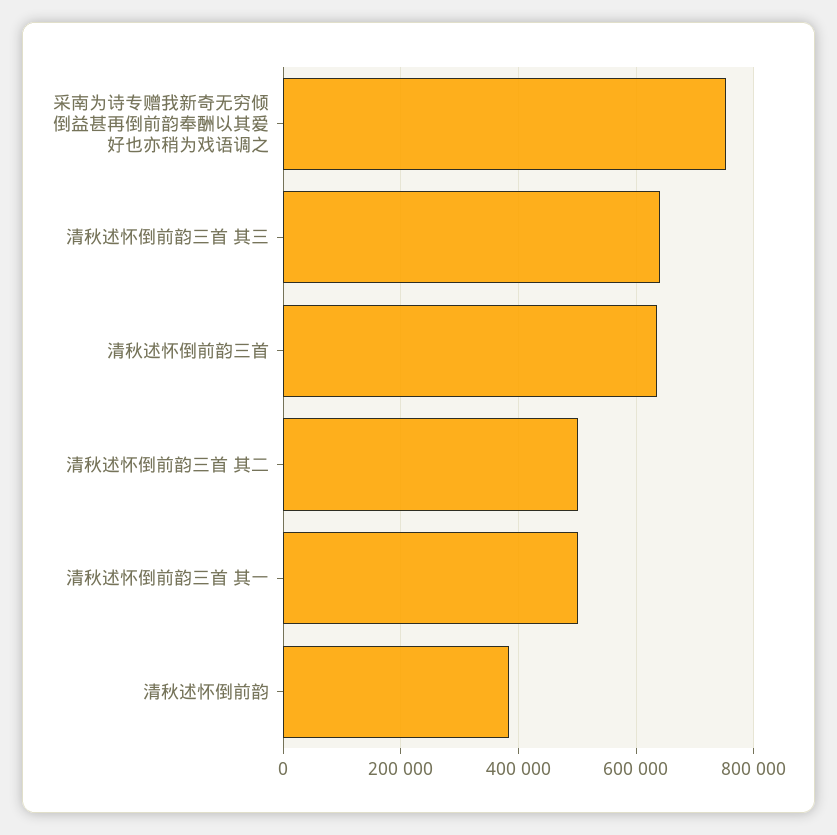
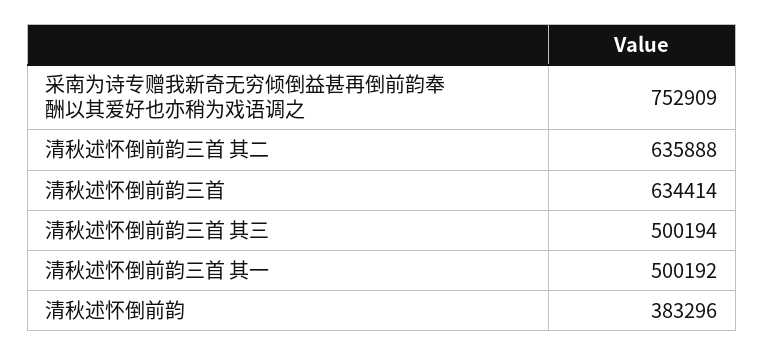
清秋述怀倒前韵三首 其三: 640000 -> 500194
清秋述怀倒前韵三首 其二: 500000 -> 635888

